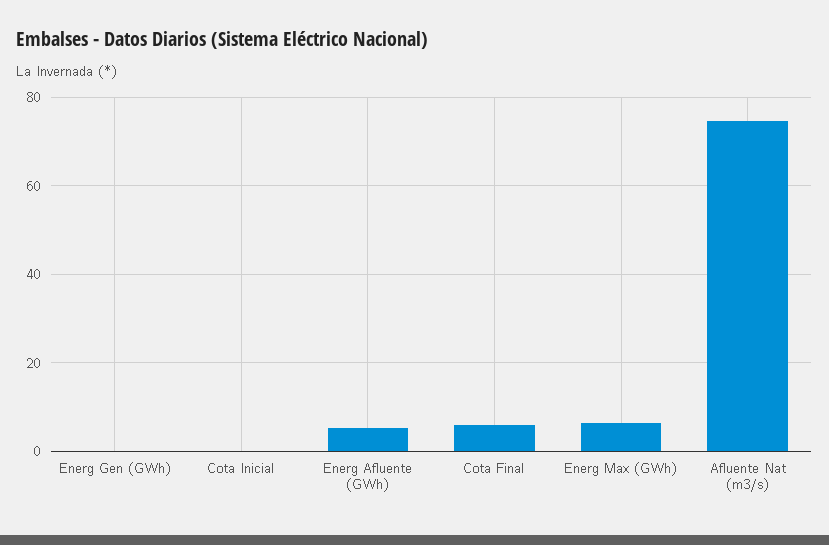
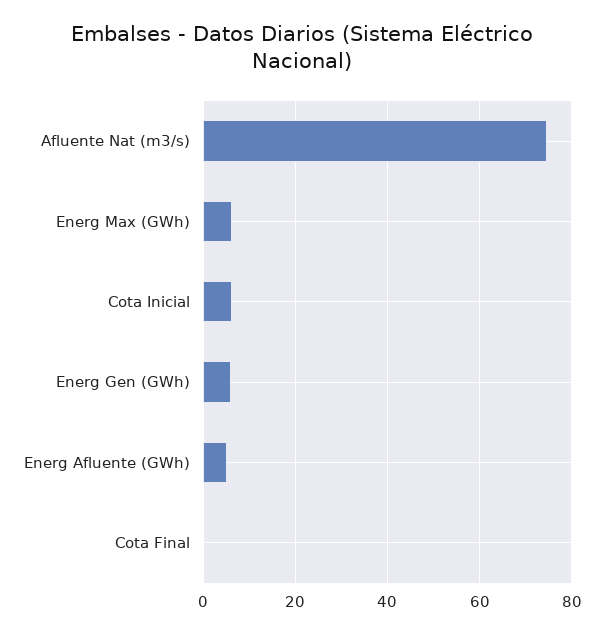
Energ Gen (GWh): 0 -> 6
Cota Inicial: 0 -> 6
Cota Final: 6 -> 0

